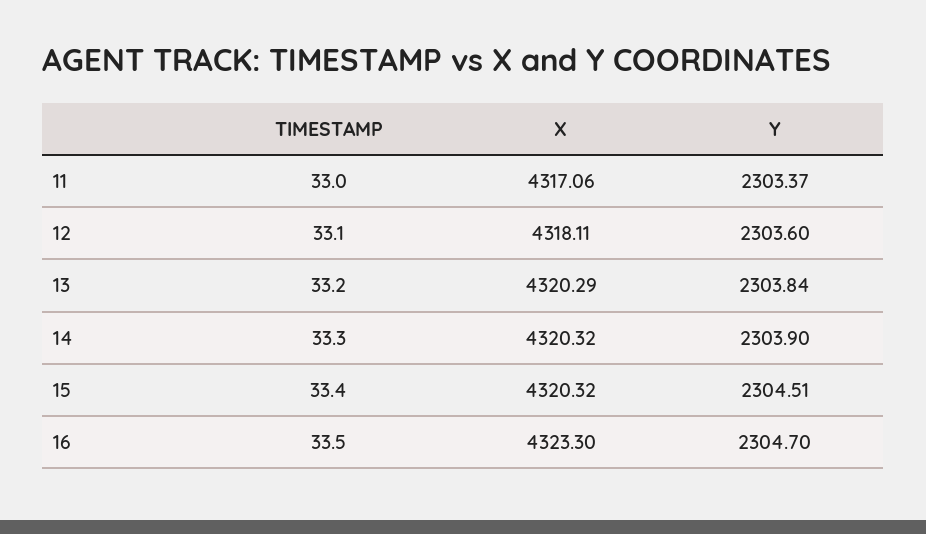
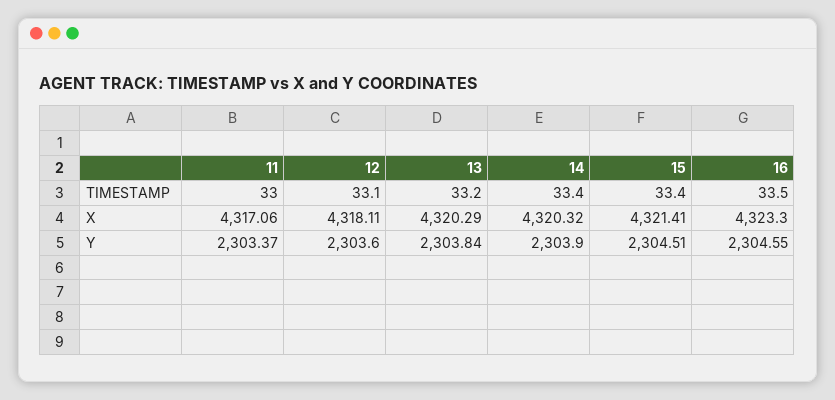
TIMESTAMP, 14: 33.3 -> 33.4
X, 15: 4320.32 -> 4321.41
Y, 16: 2304.7 -> 2304.55

